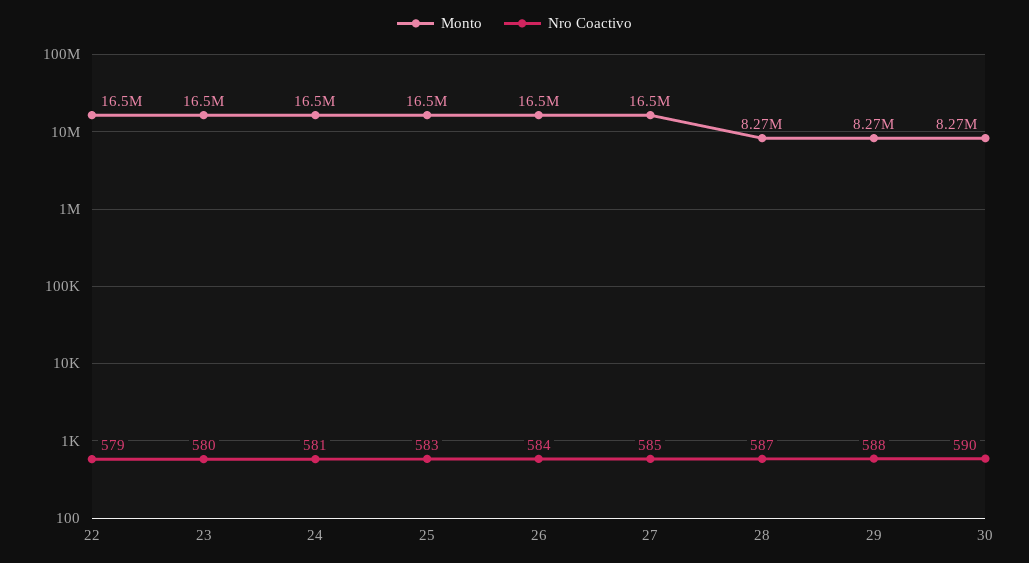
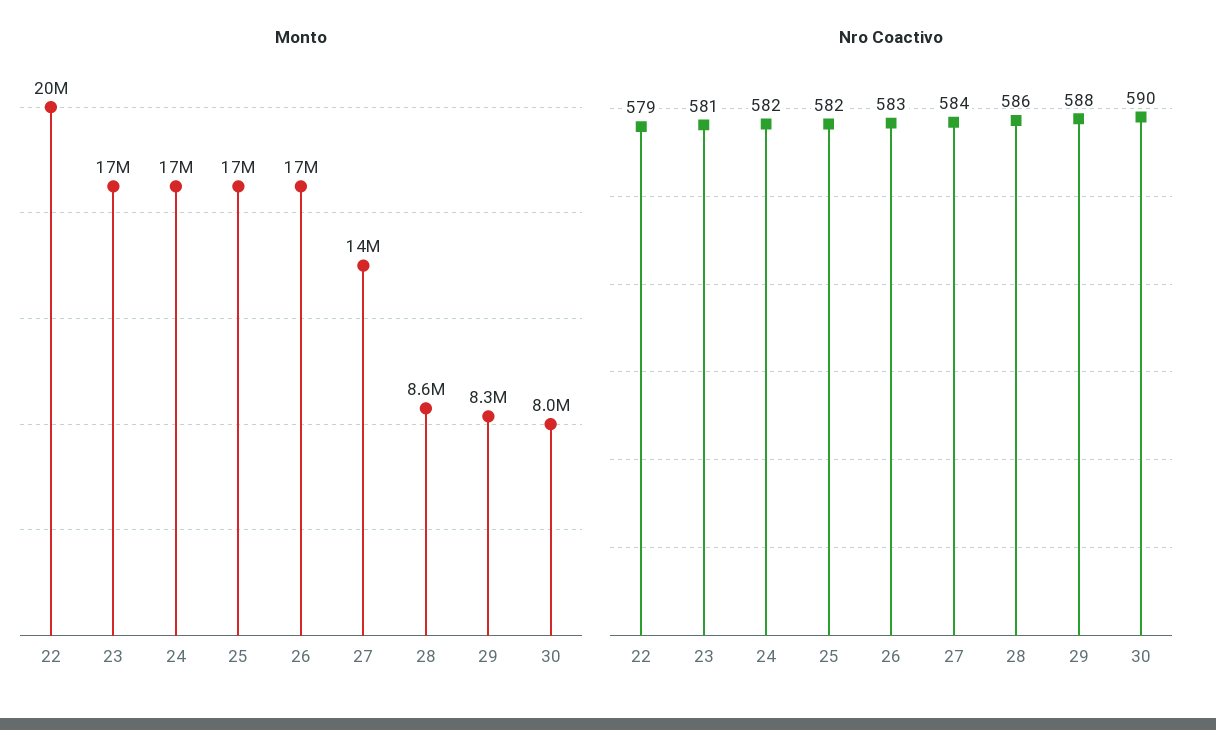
Monto, 22: 16500000 -> 20000000
Nro Coactivo, 23: 580 -> 581
Nro Coactivo, 24: 581 -> 582
Nro Coactivo, 25: 583 -> 582
Nro Coactivo, 26: 584 -> 583
Monto, 27: 16500000 -> 14000000
Nro Coactivo, 27: 585 -> 584
Monto, 28: 8270000 -> 8600000
Nro Coactivo, 28: 587 -> 586
Monto, 30: 8270000 -> 8000000

